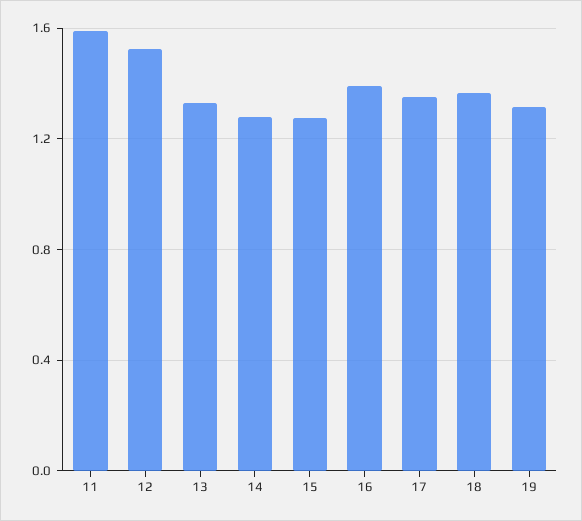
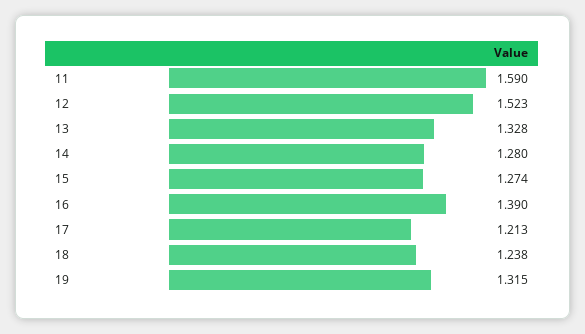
17: 1.35 -> 1.213
18: 1.35 -> 1.238

